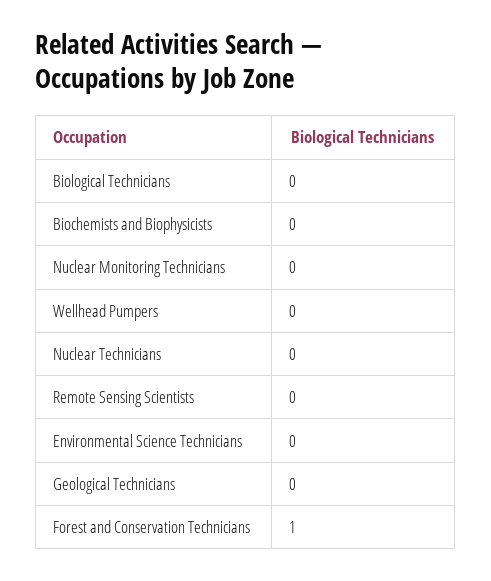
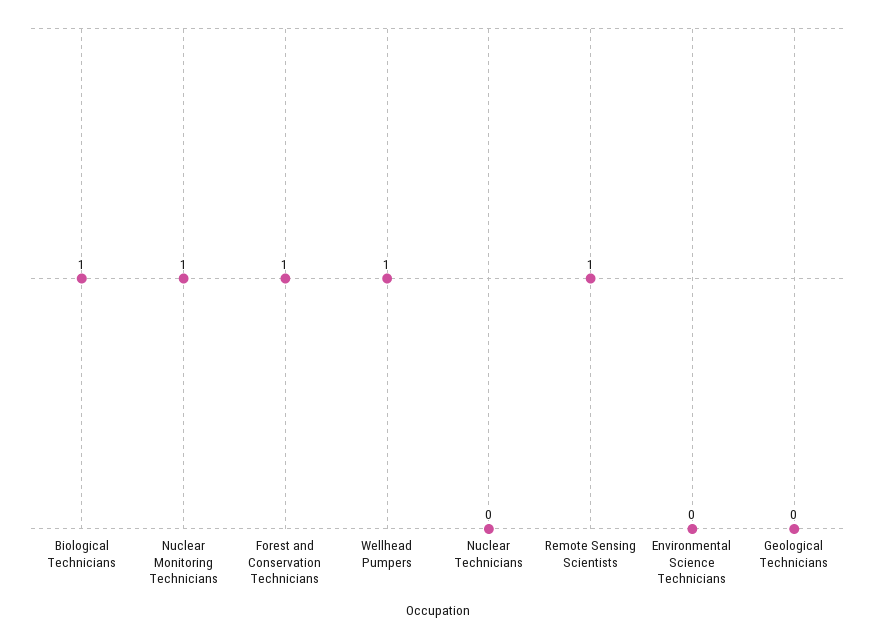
Biological Technicians: 0 -> 1
Biochemists and Biophysicists: 0 -> none
Nuclear Monitoring Technicians: 0 -> 1
Wellhead Pumpers: 0 -> 1
Remote Sensing Scientists: 0 -> 1

